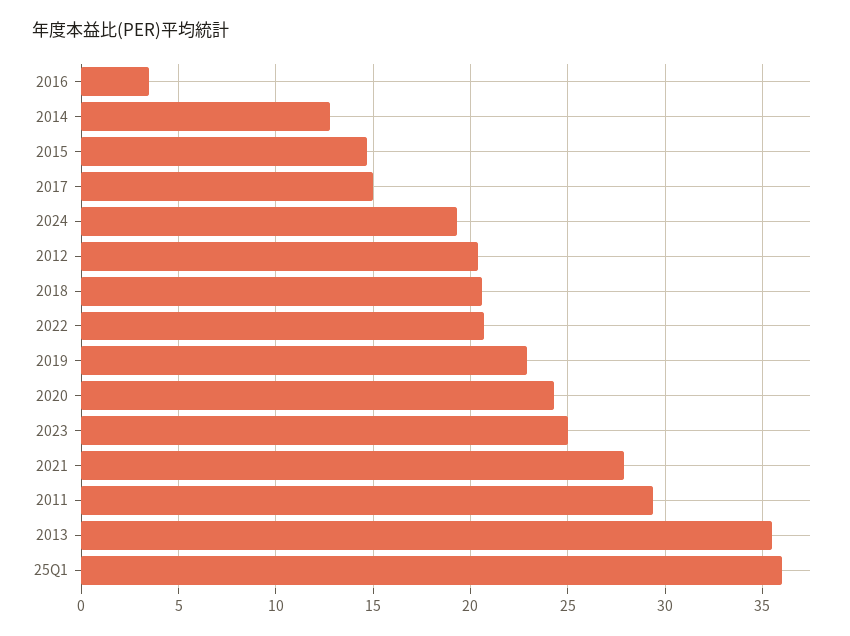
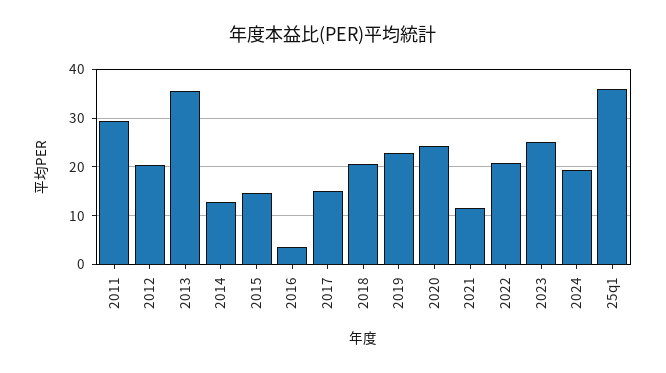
2021: 28 -> 12

